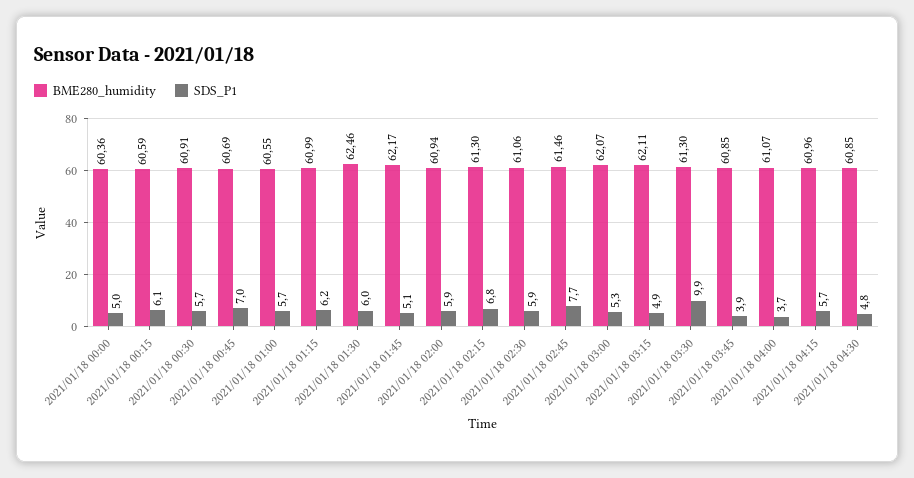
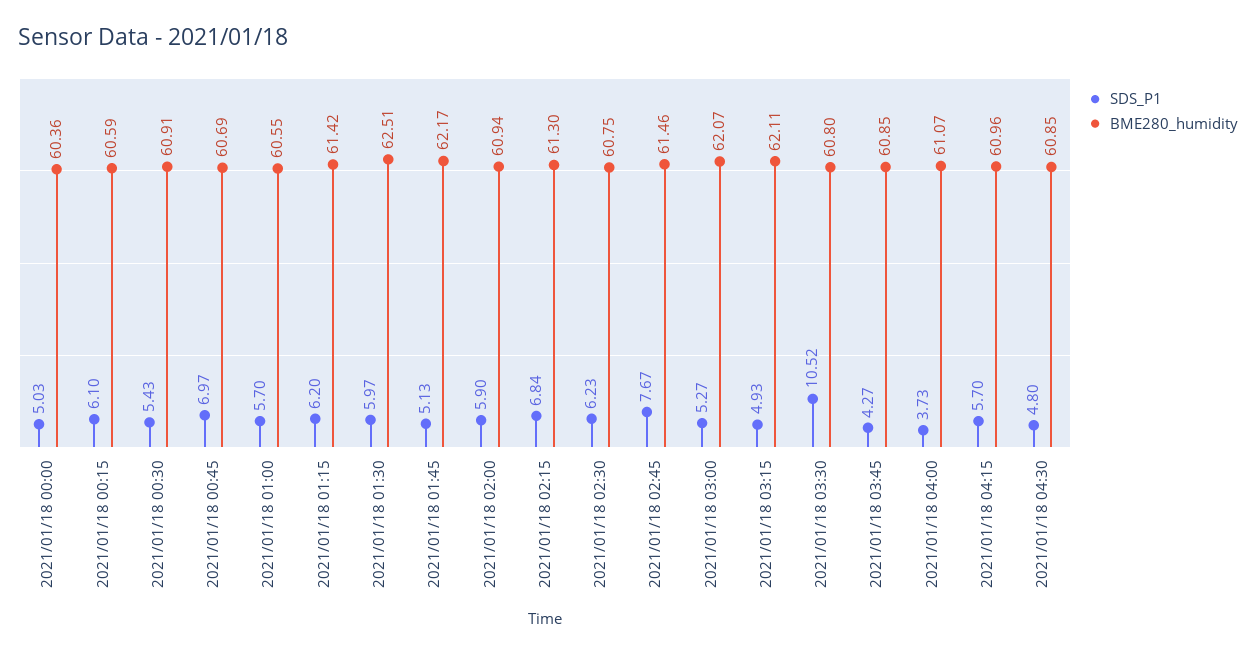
SDS_P1, 2021/01/18 00:30: 5.7 -> 5.43
BME280_humidity, 2021/01/18 01:15: 60.99 -> 61.42
BME280_humidity, 2021/01/18 01:30: 62.46 -> 62.51
BME280_humidity, 2021/01/18 02:30: 61.06 -> 60.75
SDS_P1, 2021/01/18 02:30: 5.9 -> 6.23
BME280_humidity, 2021/01/18 03:30: 61.3 -> 60.8
SDS_P1, 2021/01/18 03:30: 9.9 -> 10.52
SDS_P1, 2021/01/18 03:45: 3.9 -> 4.27

